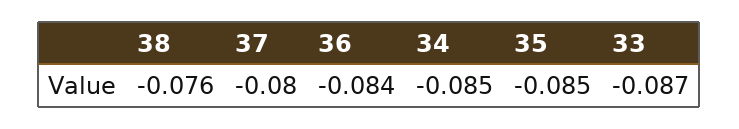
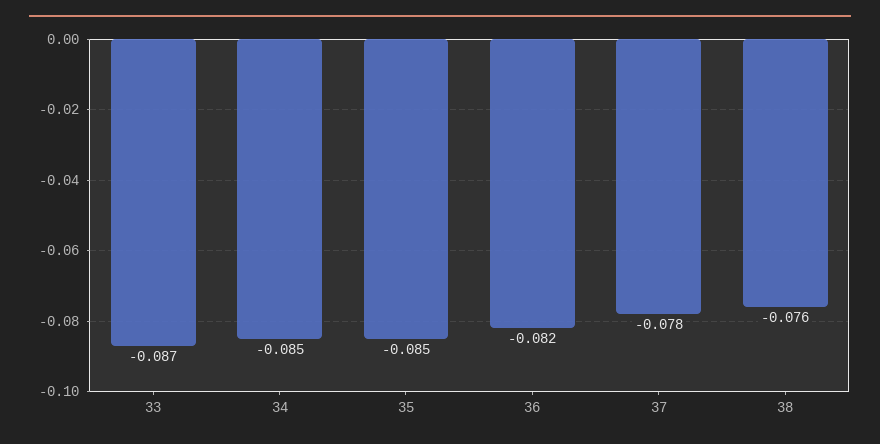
37: -0.08 -> -0.078
36: -0.084 -> -0.082

